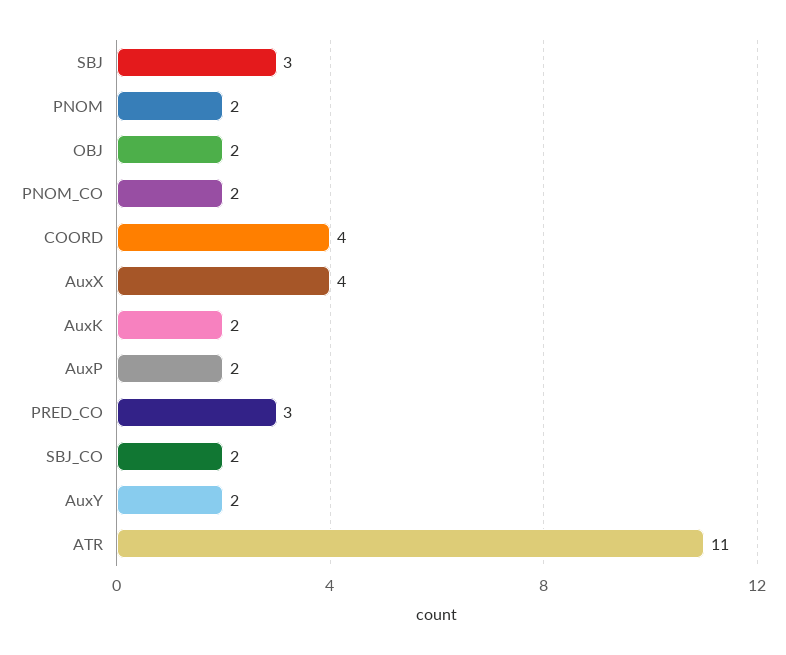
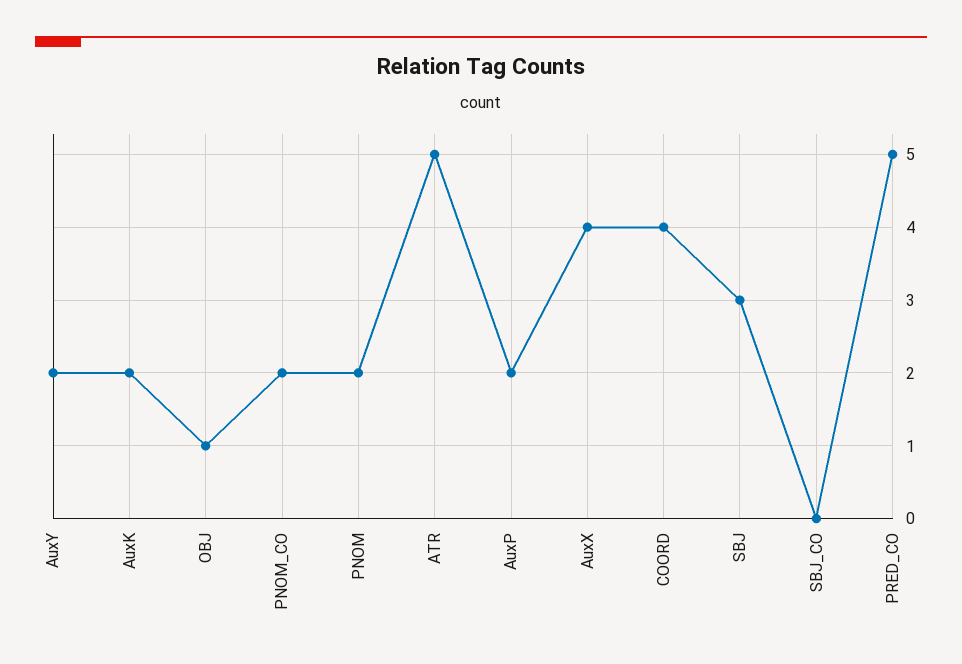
OBJ: 2 -> 1
PRED_CO: 3 -> 5
SBJ_CO: 2 -> 0
ATR: 11 -> 5

